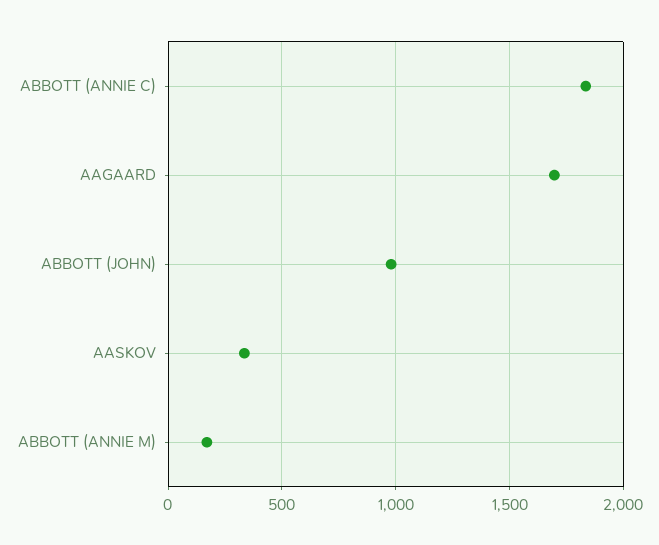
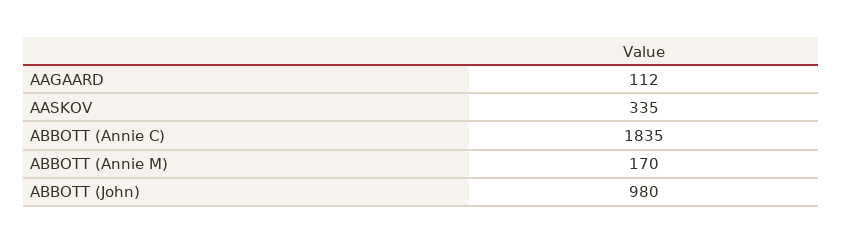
AAGAARD: 1700 -> 112

